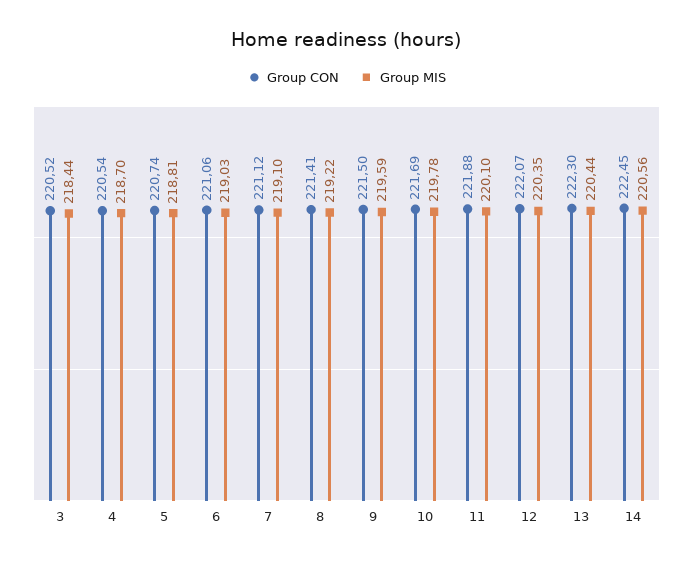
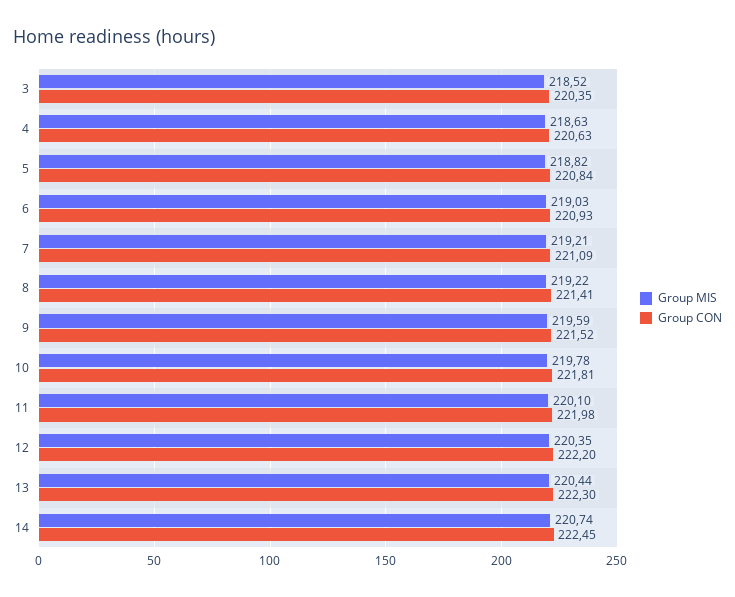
Group CON, 3: 220.52 -> 220.35
Group MIS, 3: 218.44 -> 218.52
Group CON, 4: 220.54 -> 220.63
Group MIS, 4: 218.7 -> 218.63
Group CON, 5: 220.74 -> 220.84
Group MIS, 5: 218.81 -> 218.82
Group CON, 6: 221.06 -> 220.93
Group CON, 7: 221.12 -> 221.09
Group MIS, 7: 219.1 -> 219.21
Group CON, 9: 221.5 -> 221.52
Group CON, 10: 221.69 -> 221.81
Group CON, 11: 221.88 -> 221.98
Group CON, 12: 222.07 -> 222.2
Group MIS, 14: 220.56 -> 220.74

